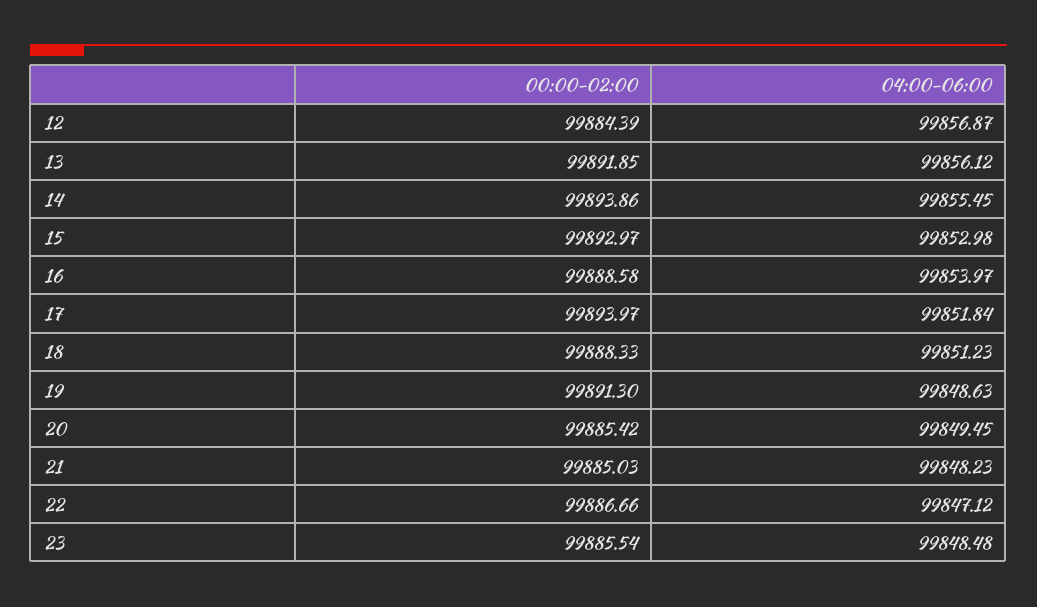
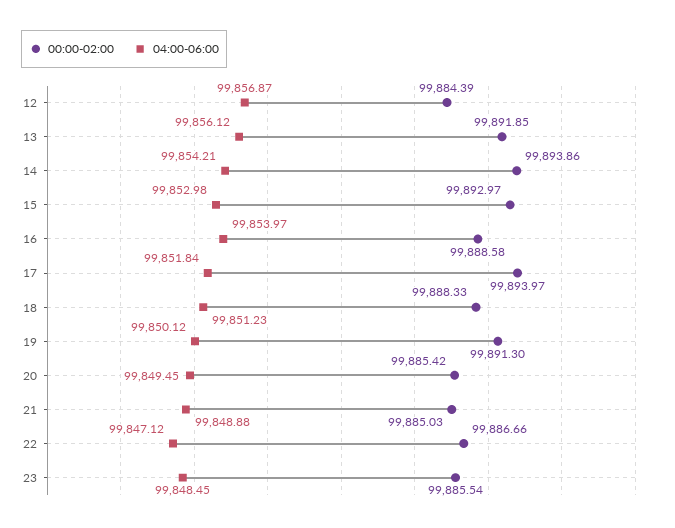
04:00-06:00, 14: 99855.45 -> 99854.21
04:00-06:00, 19: 99848.63 -> 99850.12
04:00-06:00, 21: 99848.23 -> 99848.88
04:00-06:00, 23: 99848.48 -> 99848.45

